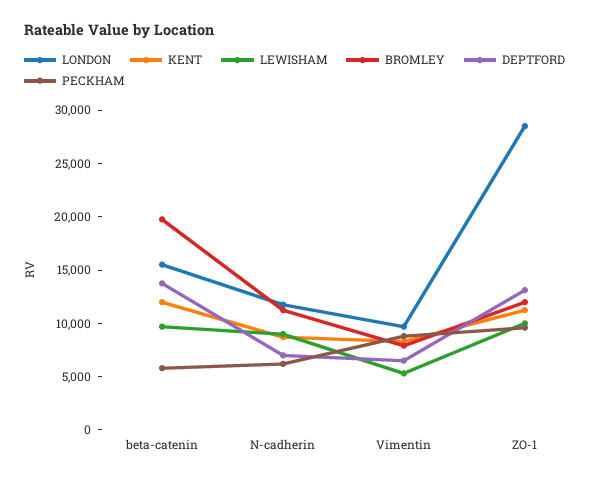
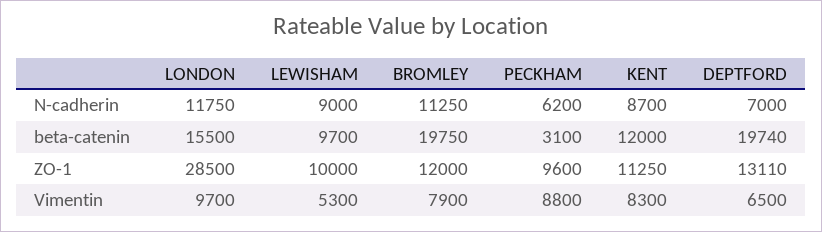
DEPTFORD, beta-catenin: 14000 -> 19740
PECKHAM, beta-catenin: 6000 -> 3100

